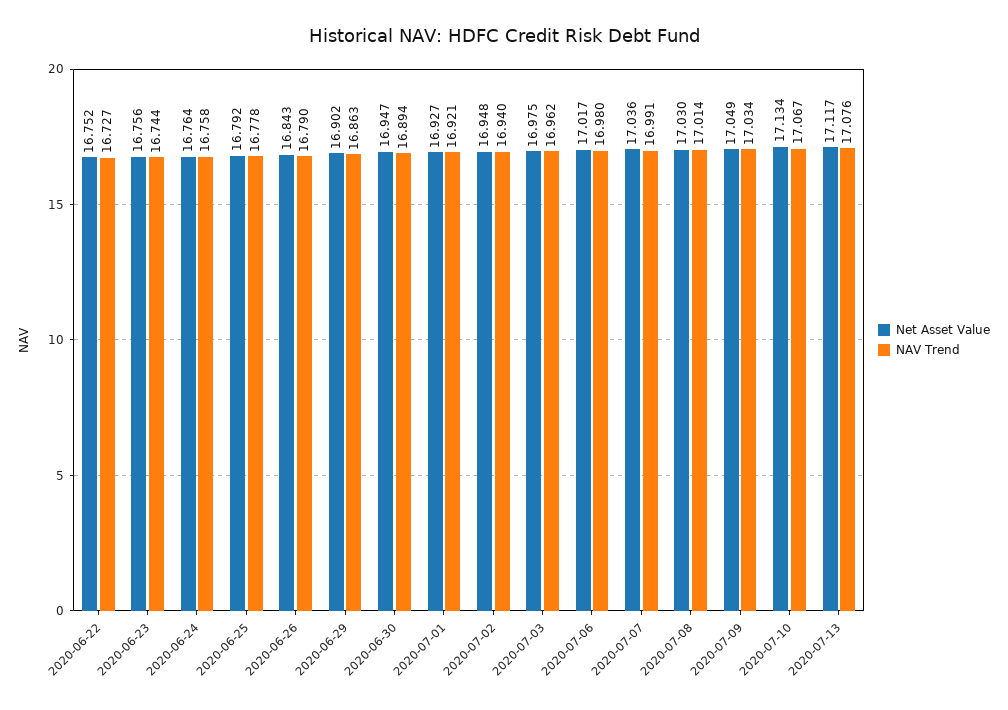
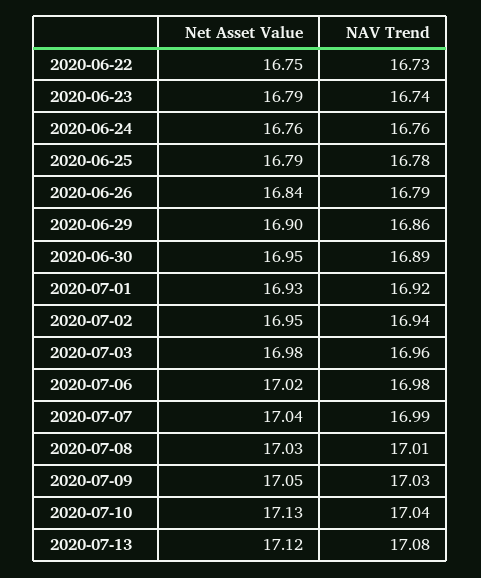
Net Asset Value, 2020-06-23: 16.756 -> 16.79
NAV Trend, 2020-07-10: 17.067 -> 17.04

